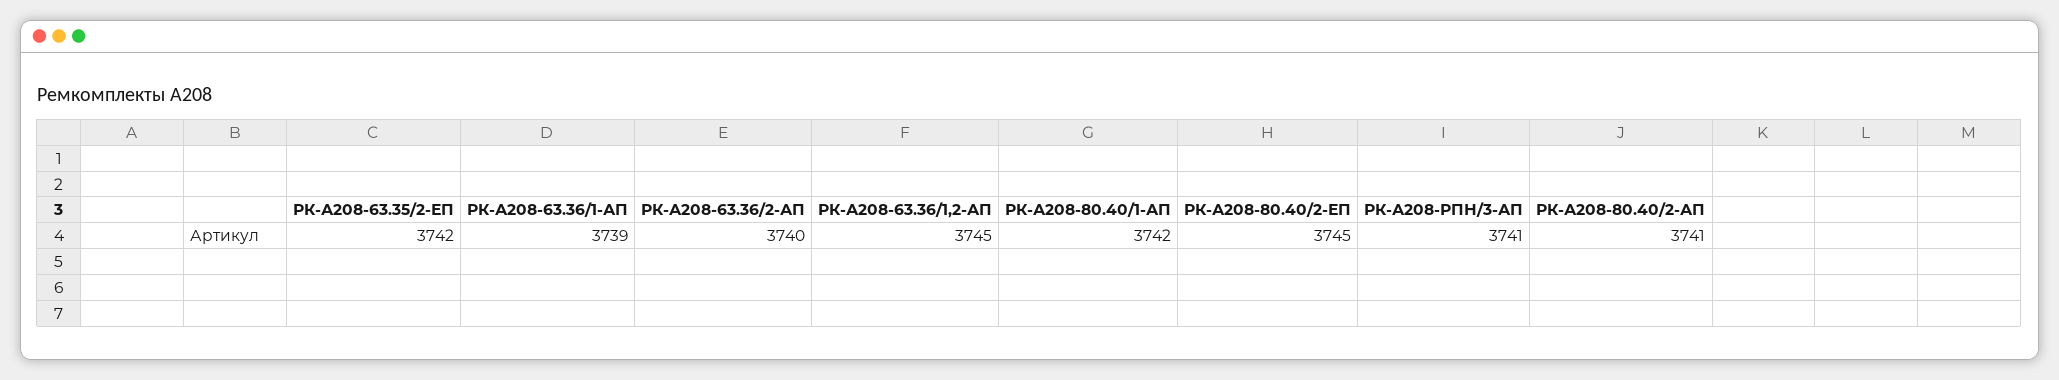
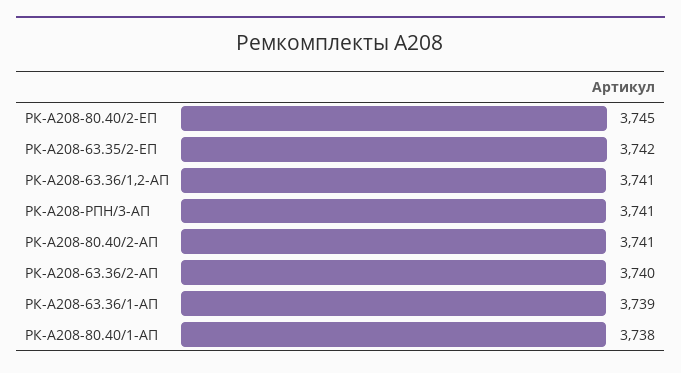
РК-А208-63.36/1,2-АП: 3745 -> 3741
РК-А208-80.40/1-АП: 3742 -> 3738

